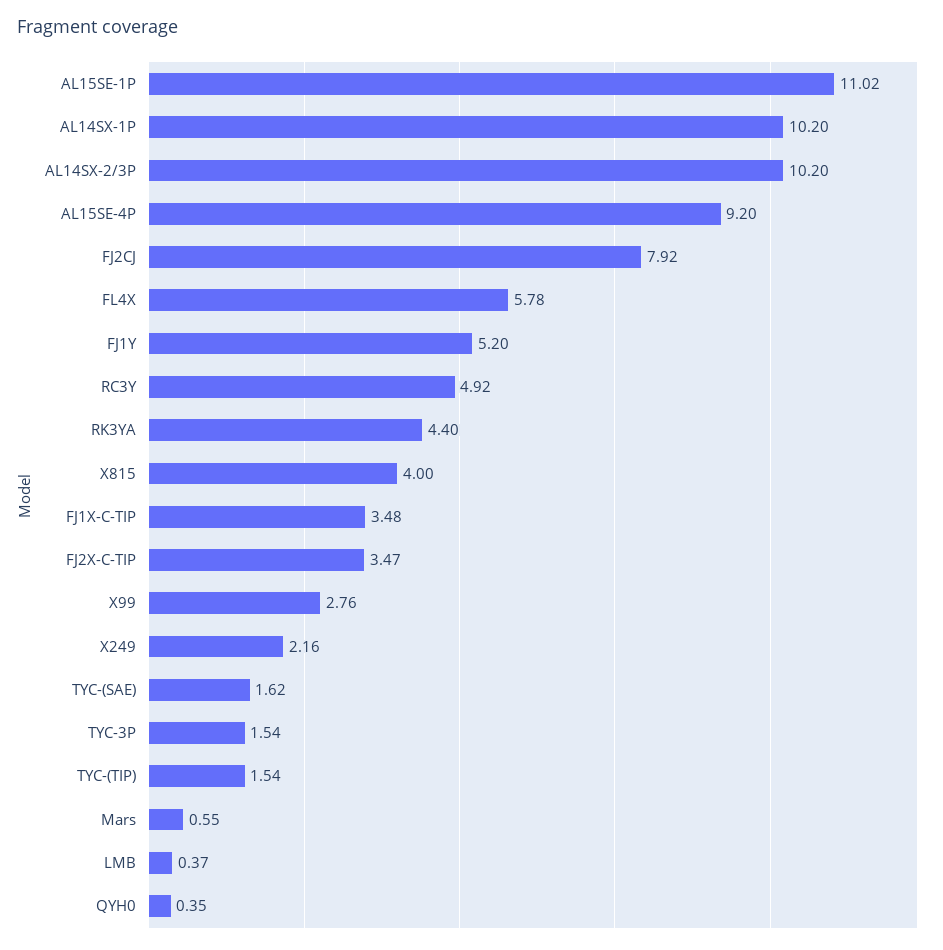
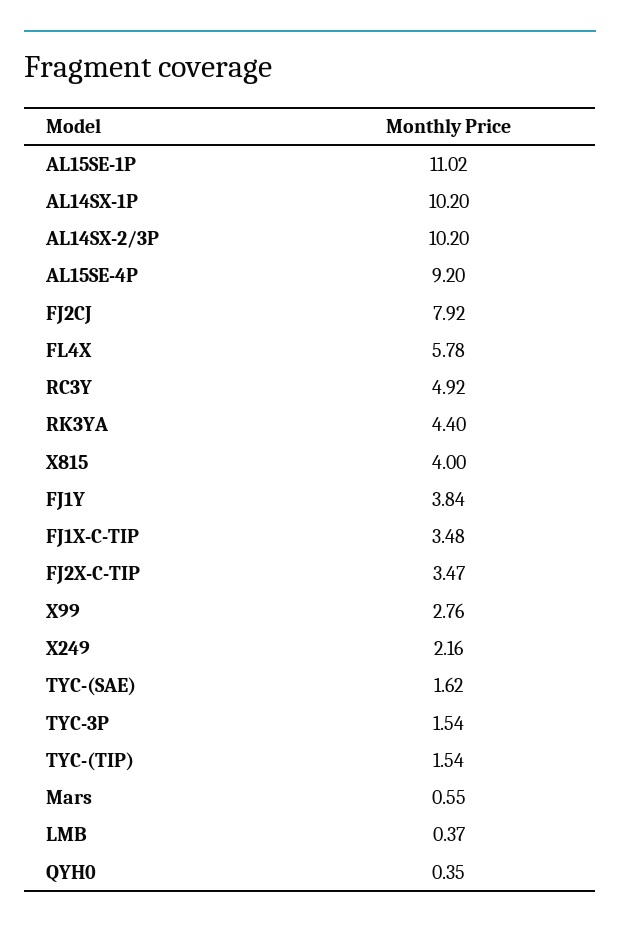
FJ1Y: 5.2 -> 3.84

